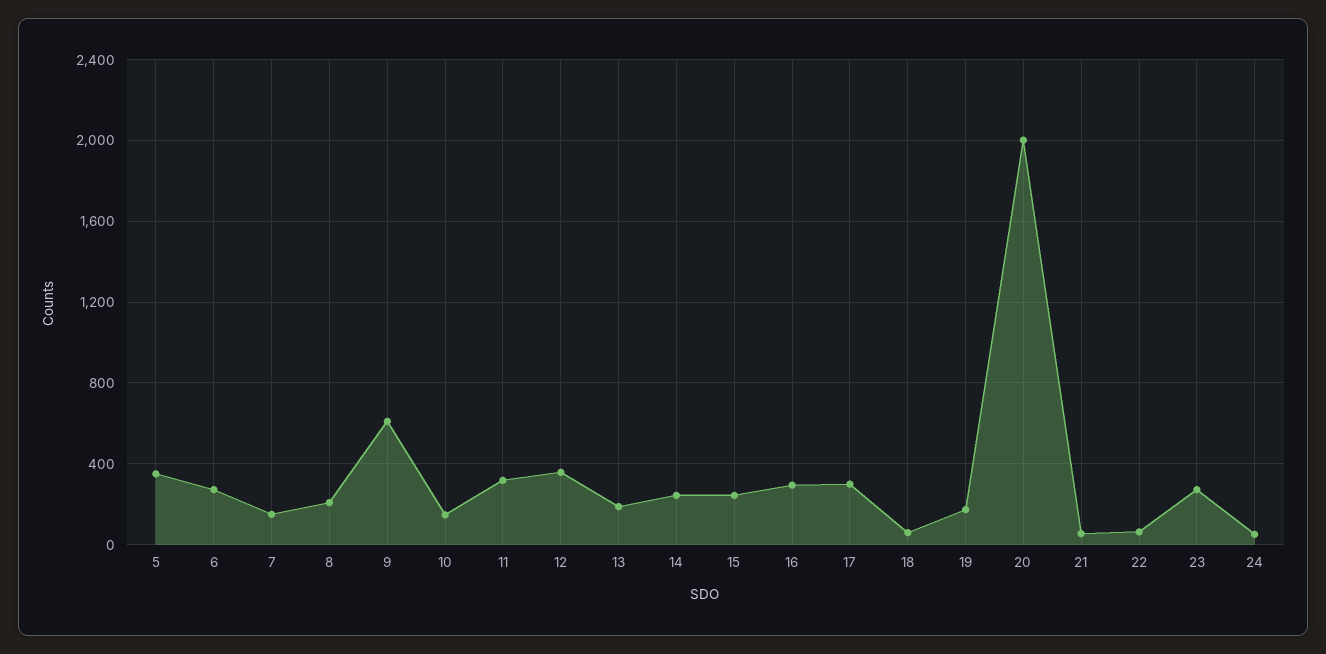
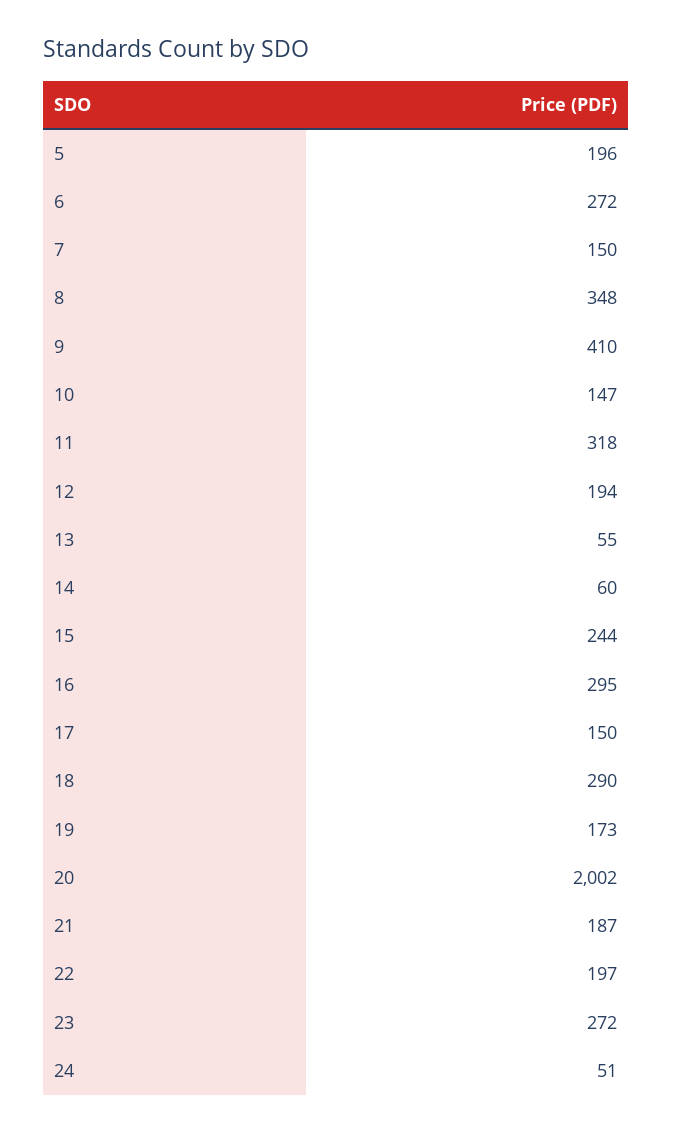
5: 350 -> 196
8: 200 -> 348
9: 600 -> 410
12: 350 -> 194
13: 200 -> 55
14: 250 -> 60
17: 300 -> 150
18: 50 -> 290
21: 50 -> 187
22: 50 -> 197

